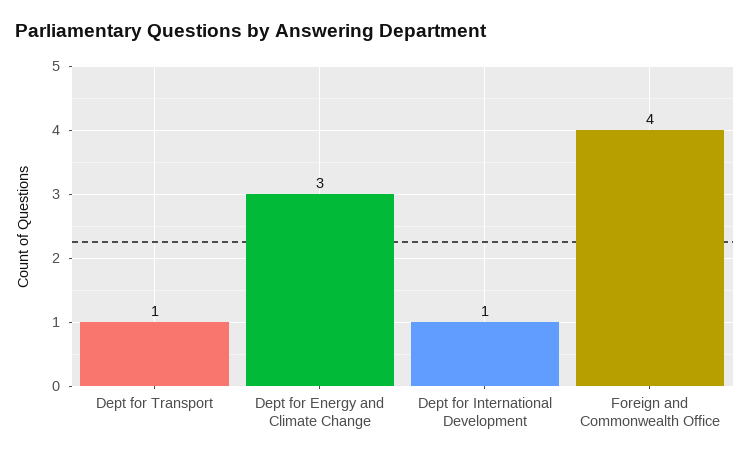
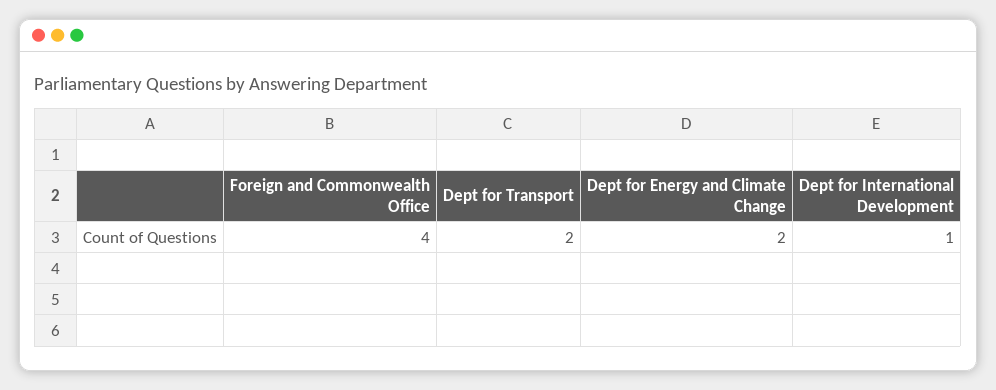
Dept for Transport: 1 -> 2
Dept for Energy and Climate Change: 3 -> 2

